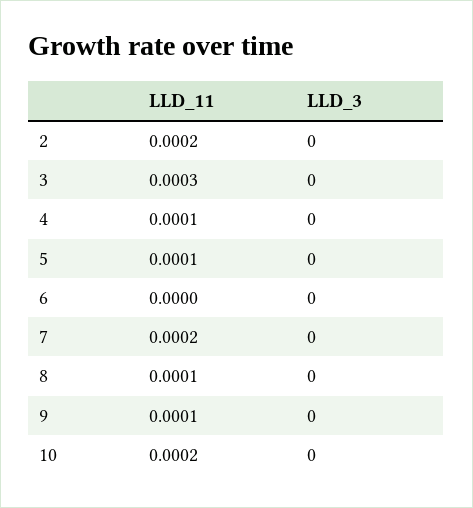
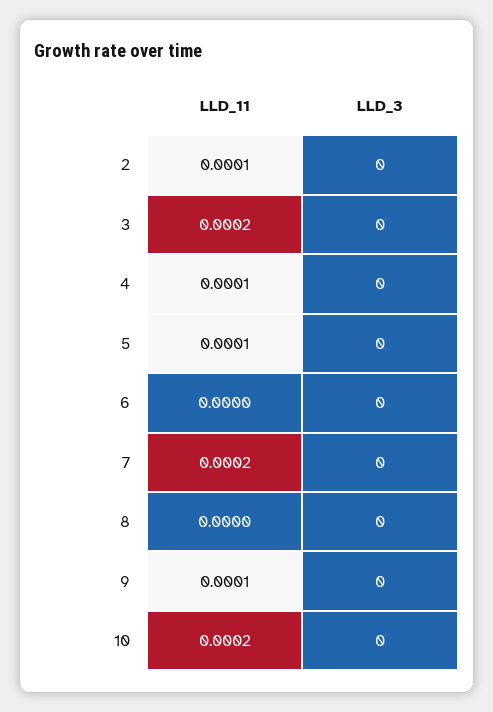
LLD_11, 2: 0.0002 -> 0.0001
LLD_11, 3: 0.0003 -> 0.0002
LLD_11, 8: 0.0001 -> 0

